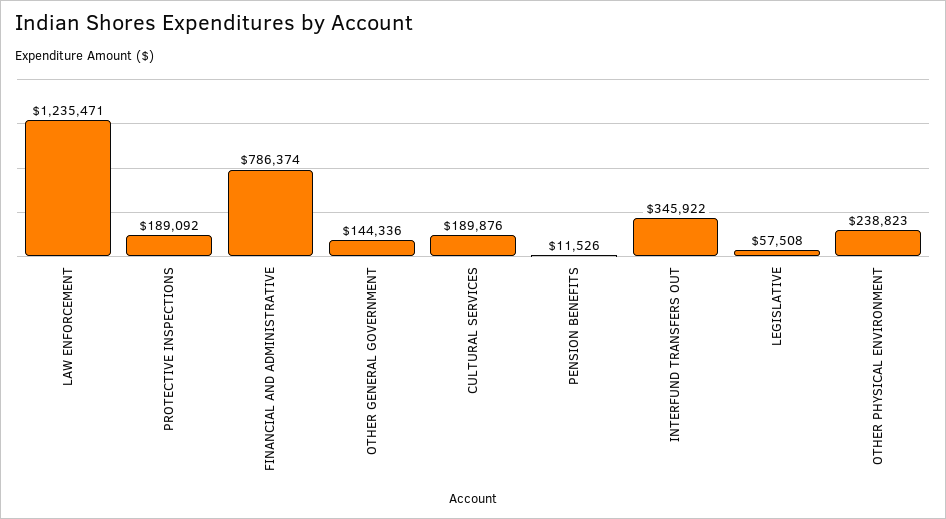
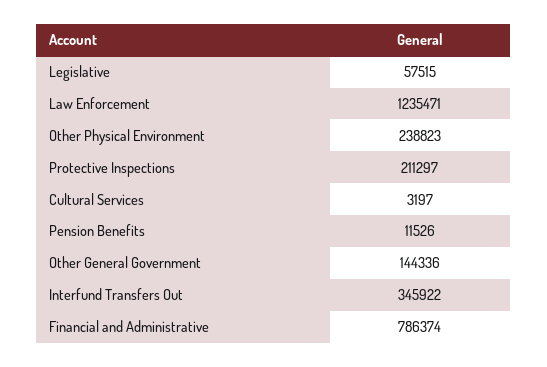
PROTECTIVE INSPECTIONS: 189092 -> 211297
CULTURAL SERVICES: 189876 -> 3197
LEGISLATIVE: 57508 -> 57515

